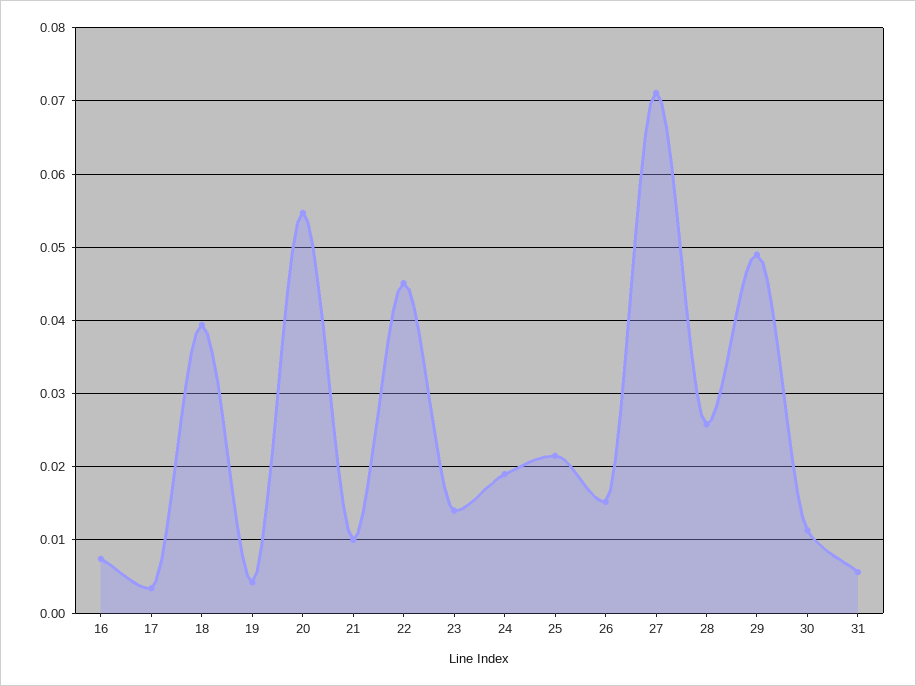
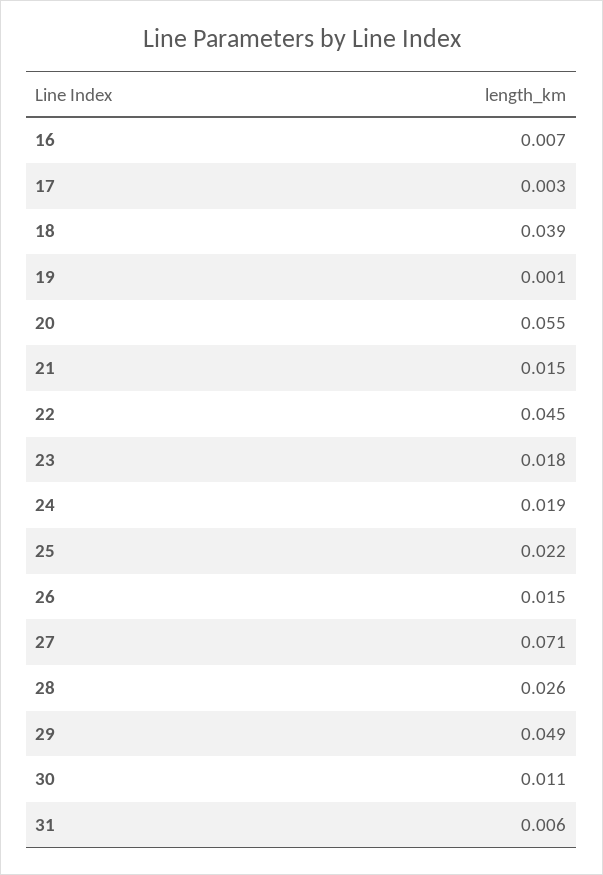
19: 0.004 -> 0.001
21: 0.01 -> 0.015
23: 0.014 -> 0.018

